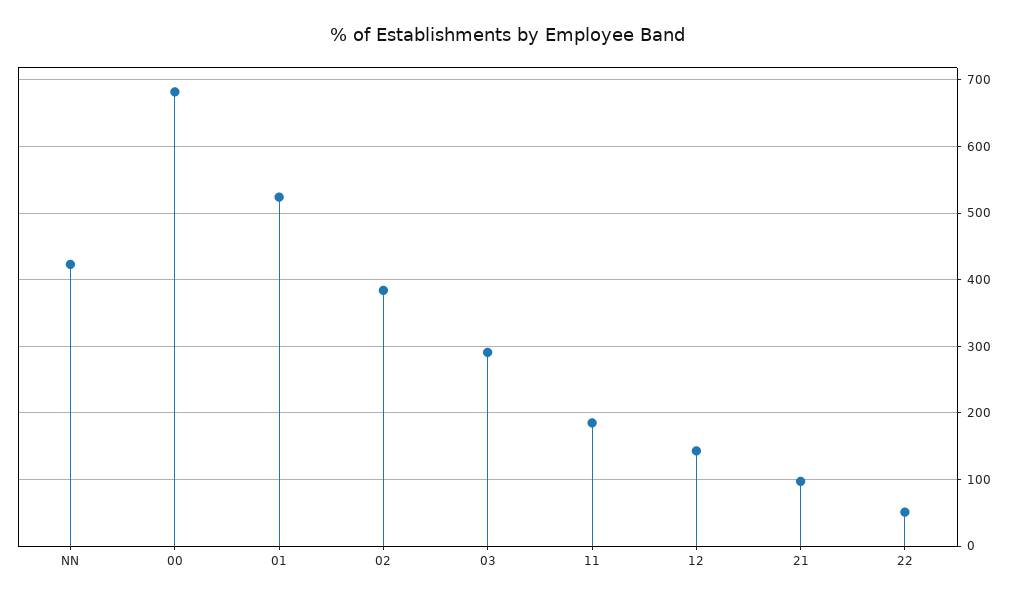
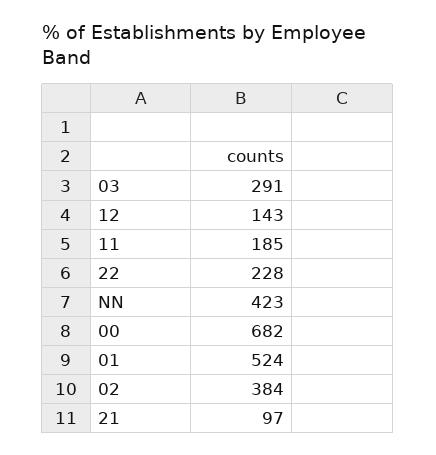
22: 50 -> 228

